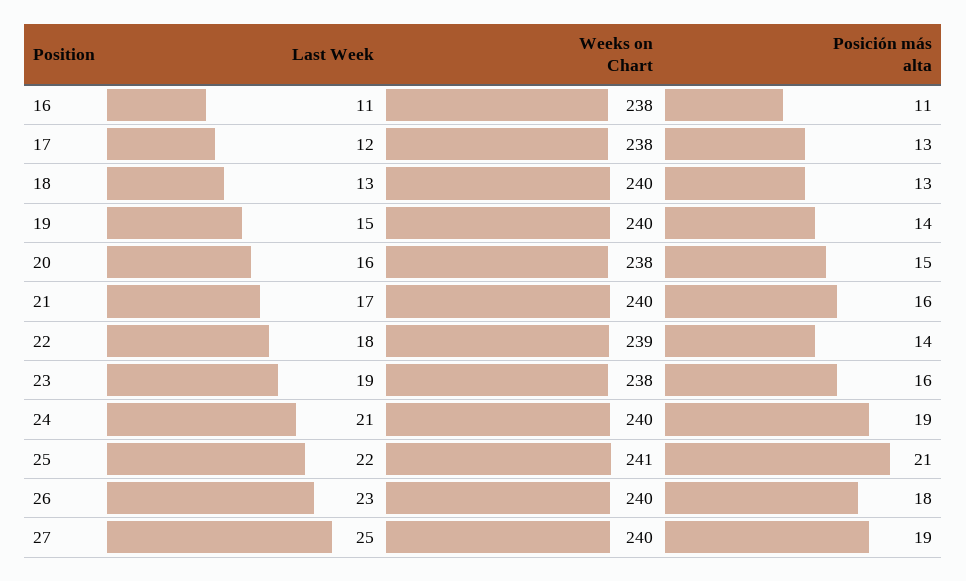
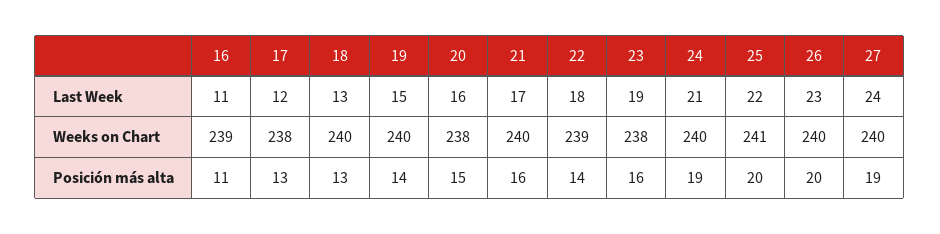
Weeks on Chart, 16: 238 -> 239
Posición más alta, 25: 21 -> 20
Posición más alta, 26: 18 -> 20
Last Week, 27: 25 -> 24

